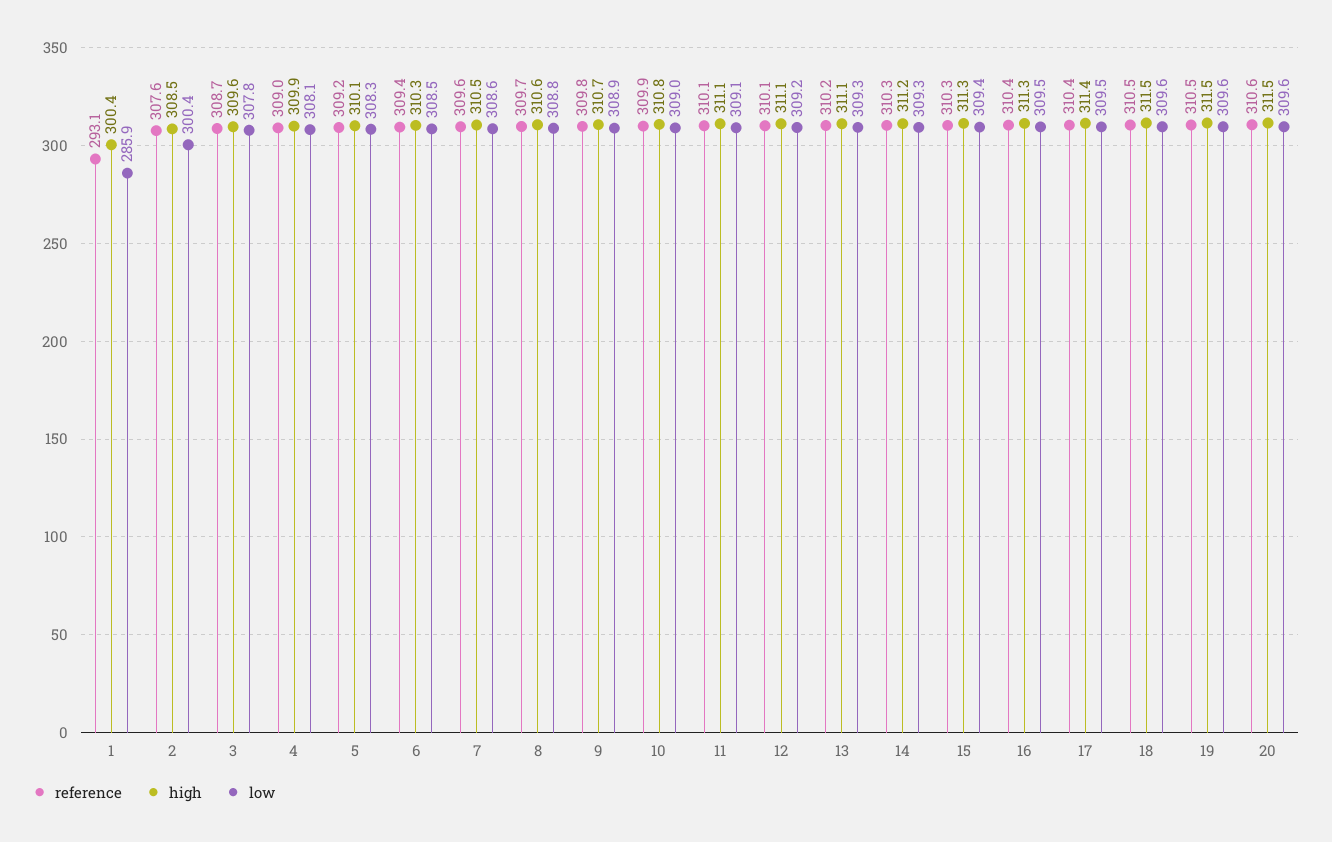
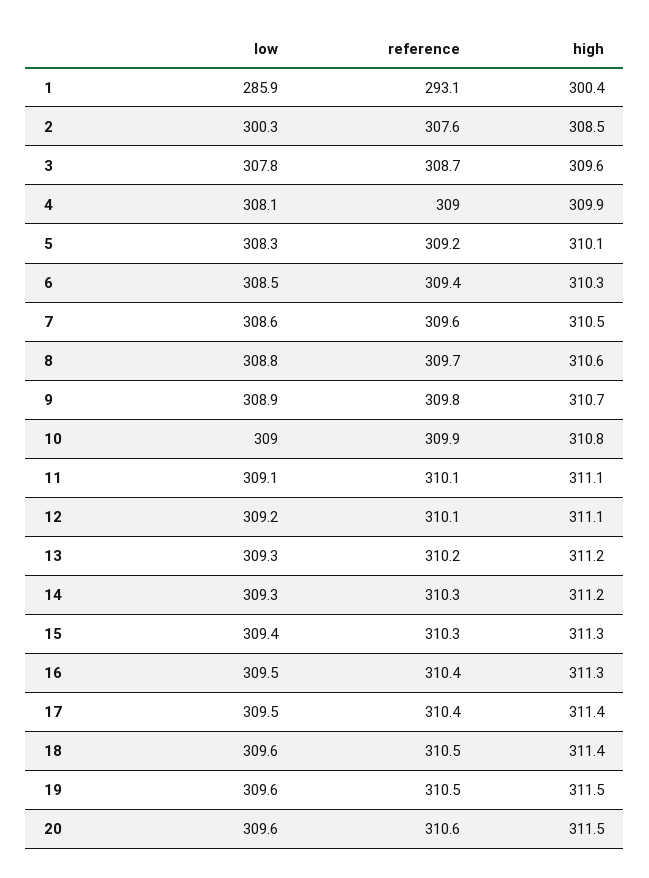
low, 2: 300.4 -> 300.3
high, 13: 311.1 -> 311.2
high, 18: 311.5 -> 311.4

